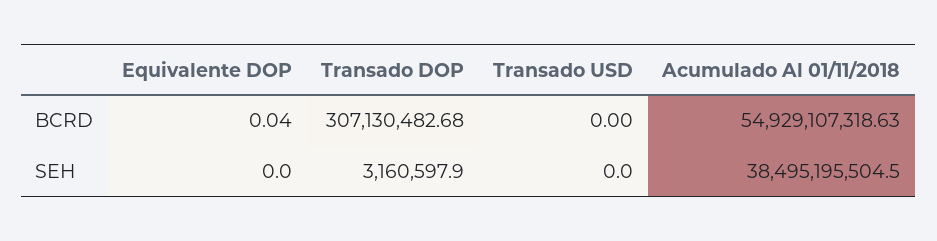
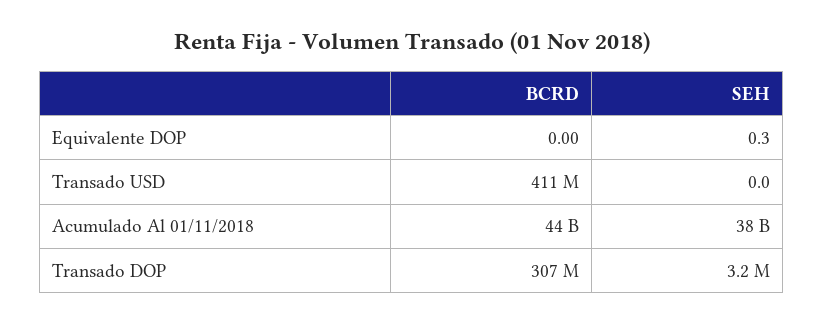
Equivalente DOP, BCRD: 0.04 -> 0
Transado USD, BCRD: 0 -> 411000000
Acumulado Al 01/11/2018, BCRD: 54929107318.63 -> 44000000000
Equivalente DOP, SEH: 0 -> 0.3

